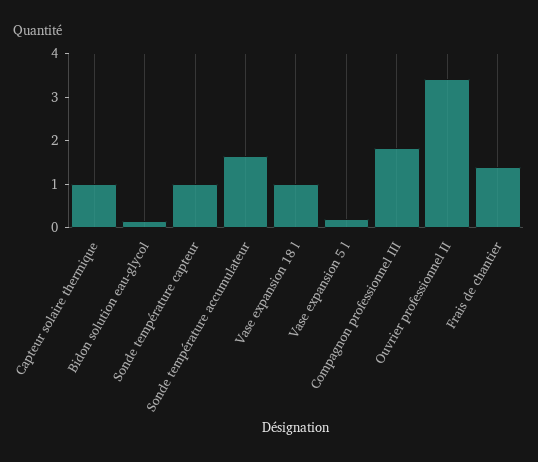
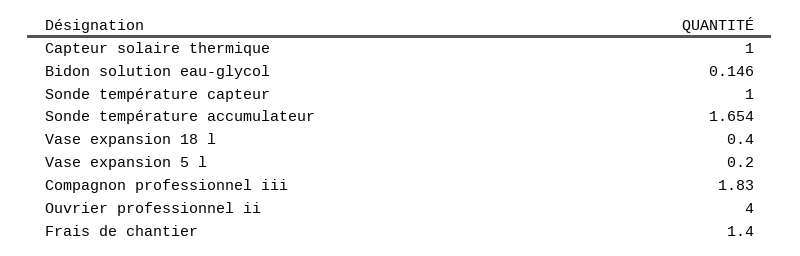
Vase expansion 18 l: 1 -> 0.4
Ouvrier professionnel II: 3.4 -> 4

